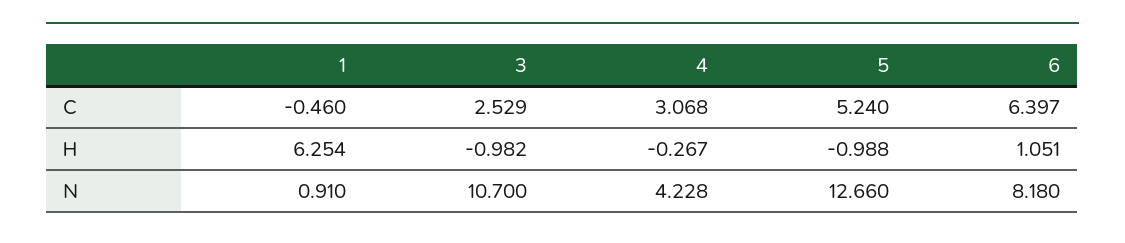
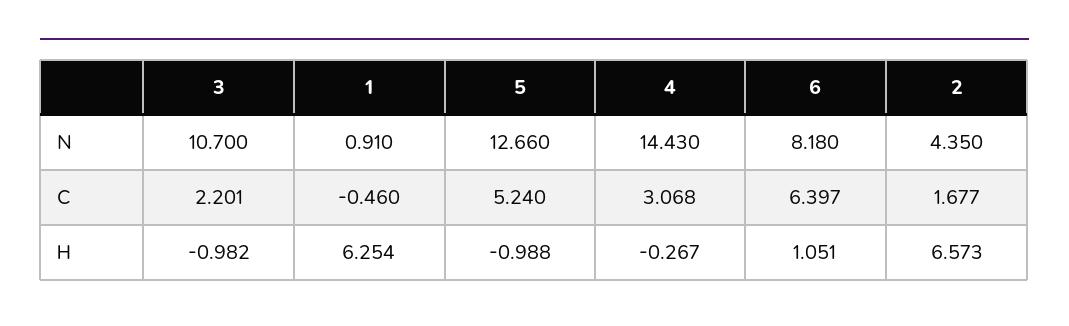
3, C: 2.529 -> 2.201
4, N: 4.228 -> 14.43
2, N: none -> 4.35
2, C: none -> 1.677
2, H: none -> 6.573

